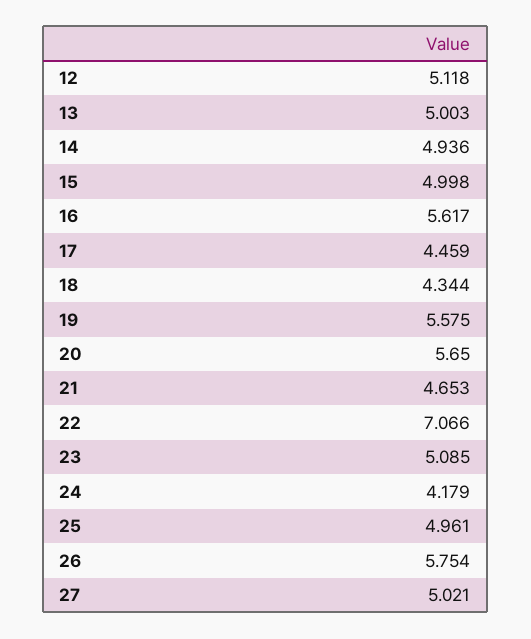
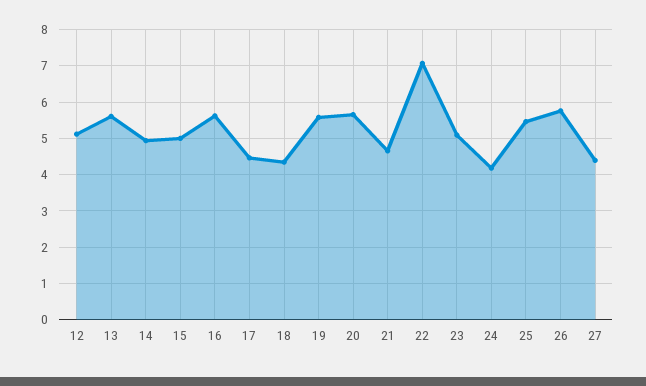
13: 5.003 -> 5.6
25: 4.961 -> 5.4
27: 5.021 -> 4.4

